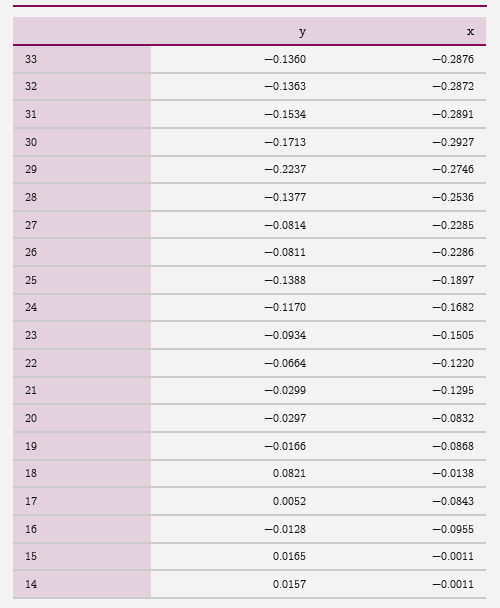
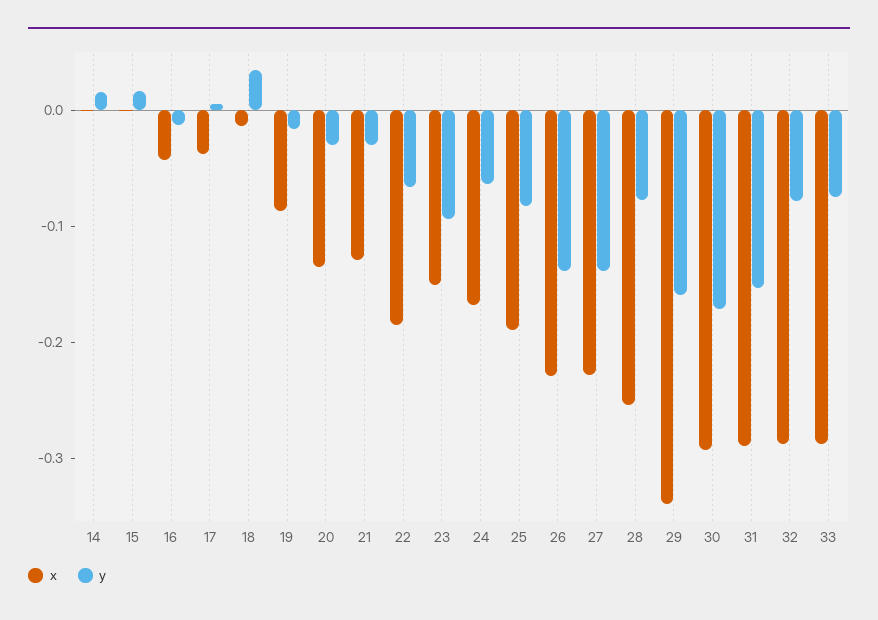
y, 33: -0.136 -> -0.08
y, 32: -0.1363 -> -0.08
y, 29: -0.2237 -> -0.16
x, 29: -0.2746 -> -0.34
y, 28: -0.1377 -> -0.08
y, 27: -0.0814 -> -0.14
y, 26: -0.0811 -> -0.14
y, 25: -0.1388 -> -0.08
y, 24: -0.117 -> -0.06
x, 22: -0.122 -> -0.18
x, 20: -0.0832 -> -0.14
y, 18: 0.0821 -> 0.04
x, 17: -0.0843 -> -0.04
x, 16: -0.0955 -> -0.04

